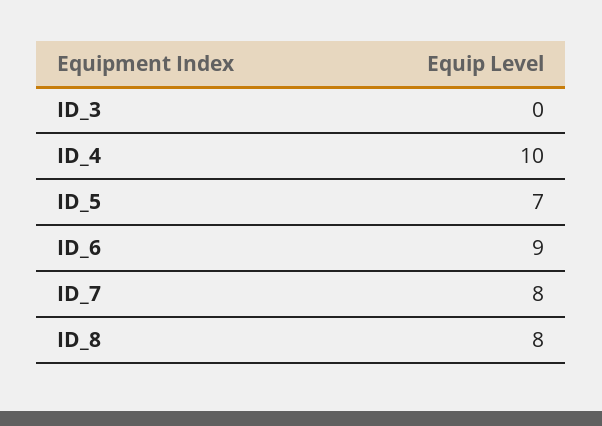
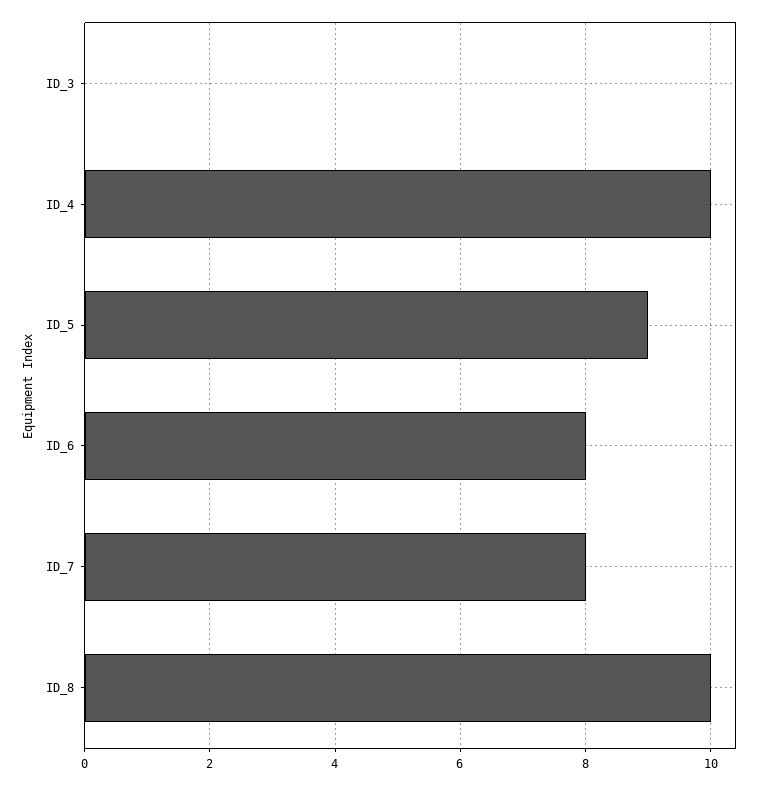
ID_5: 7 -> 9
ID_6: 9 -> 8
ID_8: 8 -> 10

